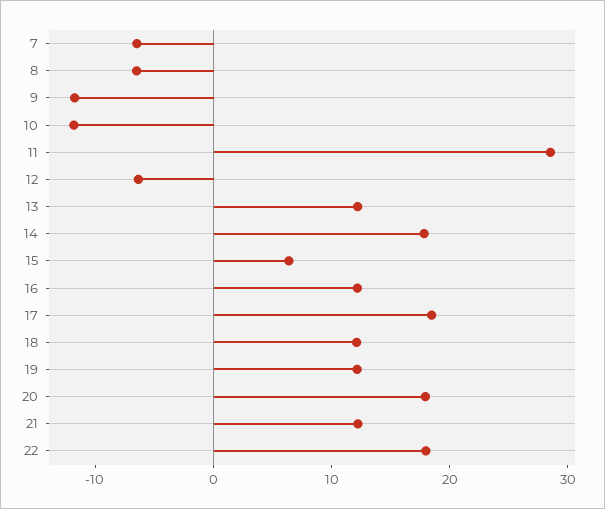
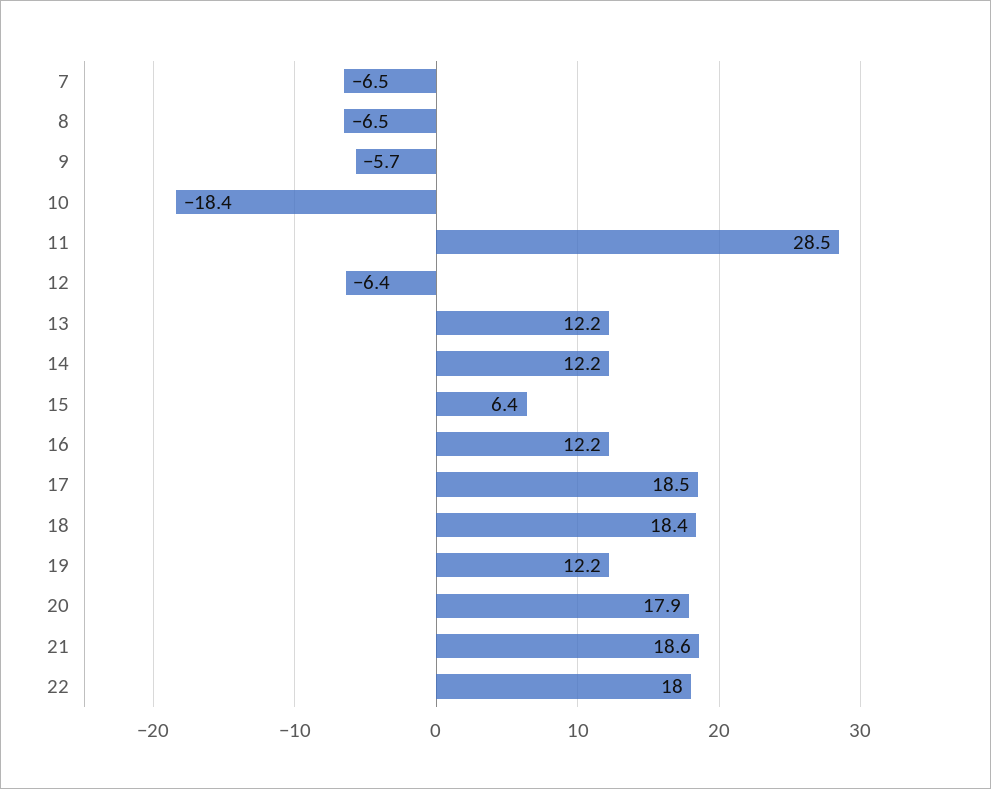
9: -12 -> -5.7
10: -12 -> -18.4
14: 18 -> 12.2
18: 12 -> 18.4
21: 12 -> 18.6

